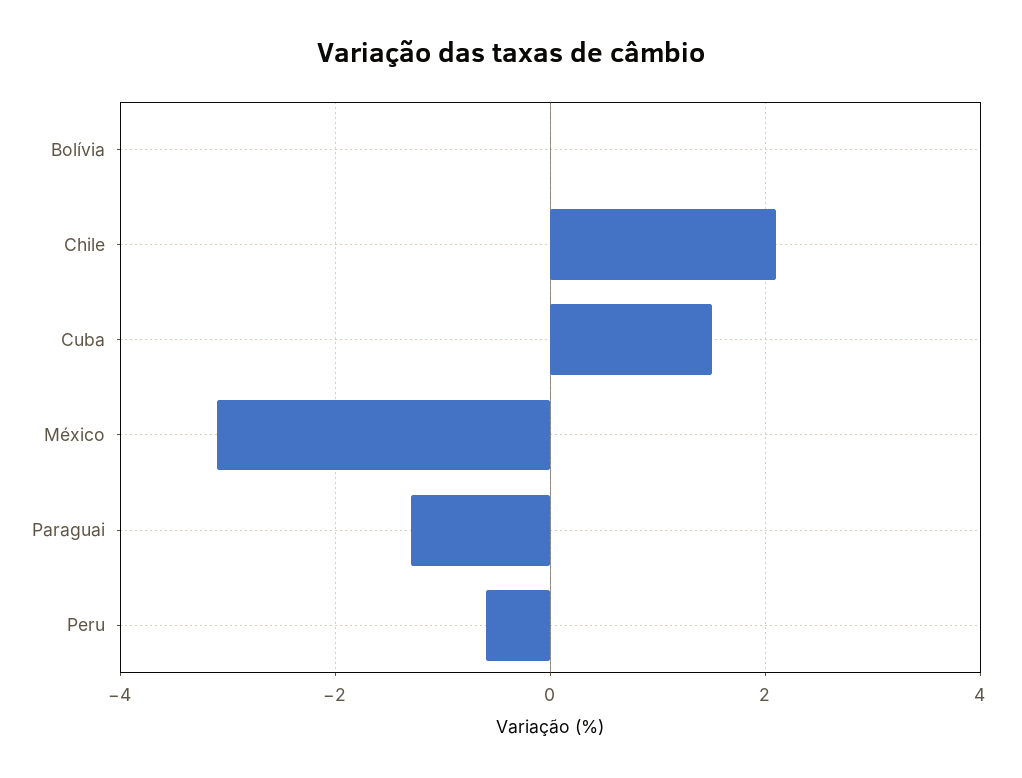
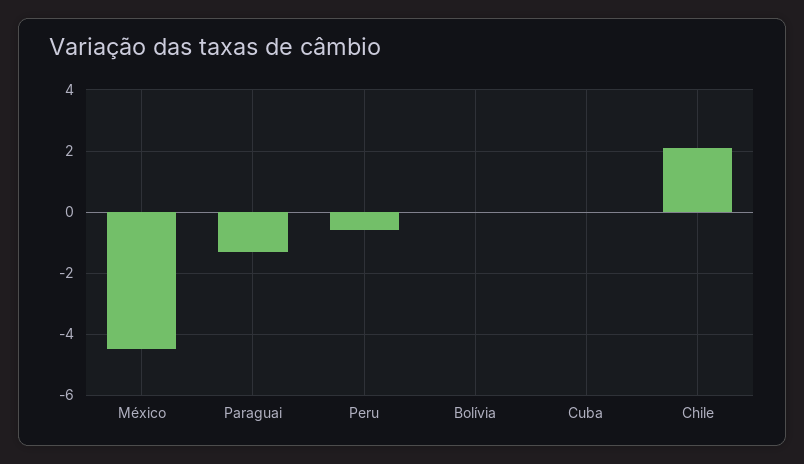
Cuba: 1.5 -> 0
México: -3 -> -4.5

